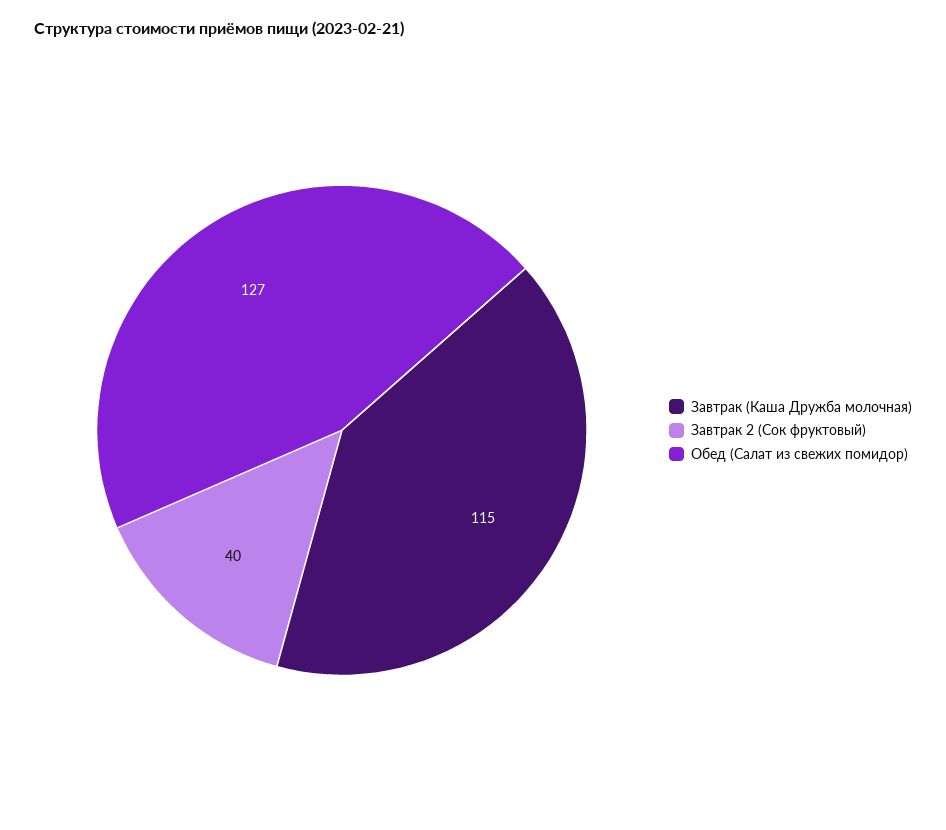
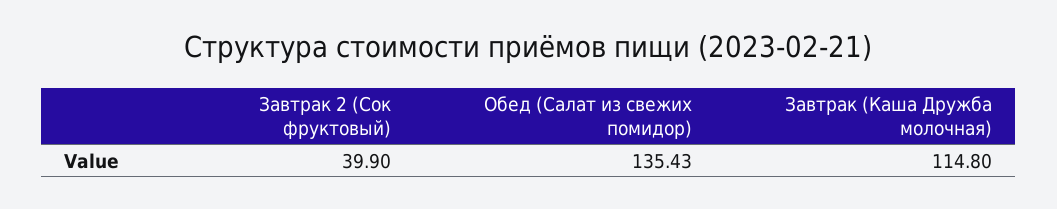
Обед (Салат из свежих помидор): 127 -> 135.43

